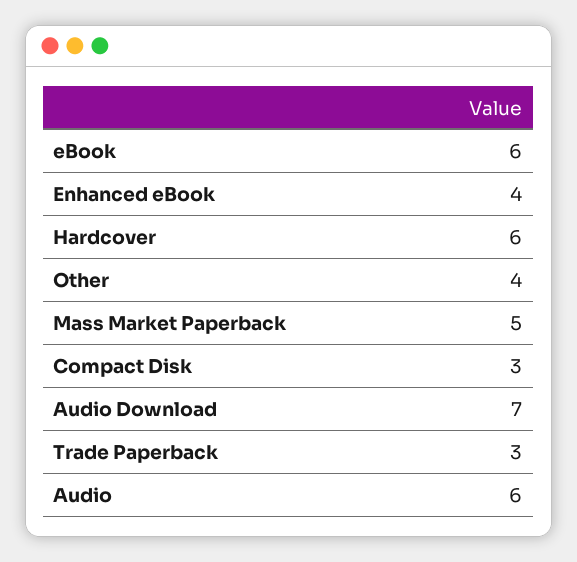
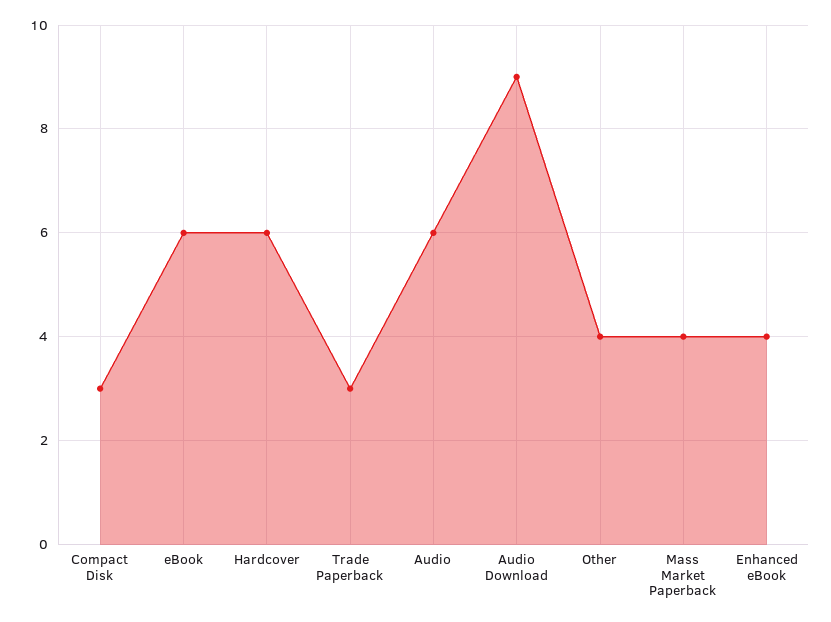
Mass Market Paperback: 5 -> 4
Audio Download: 7 -> 9

